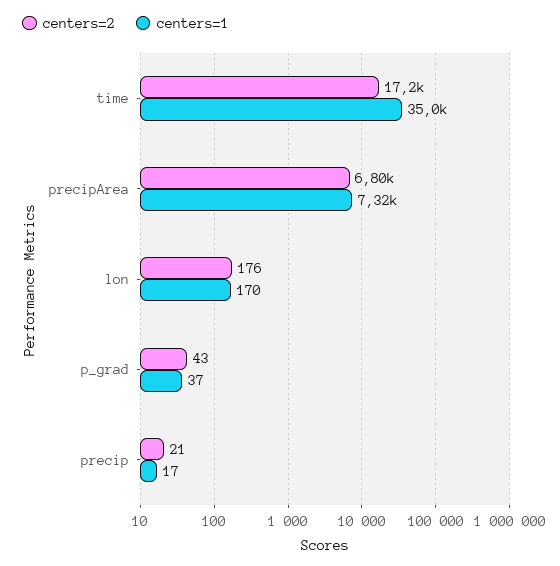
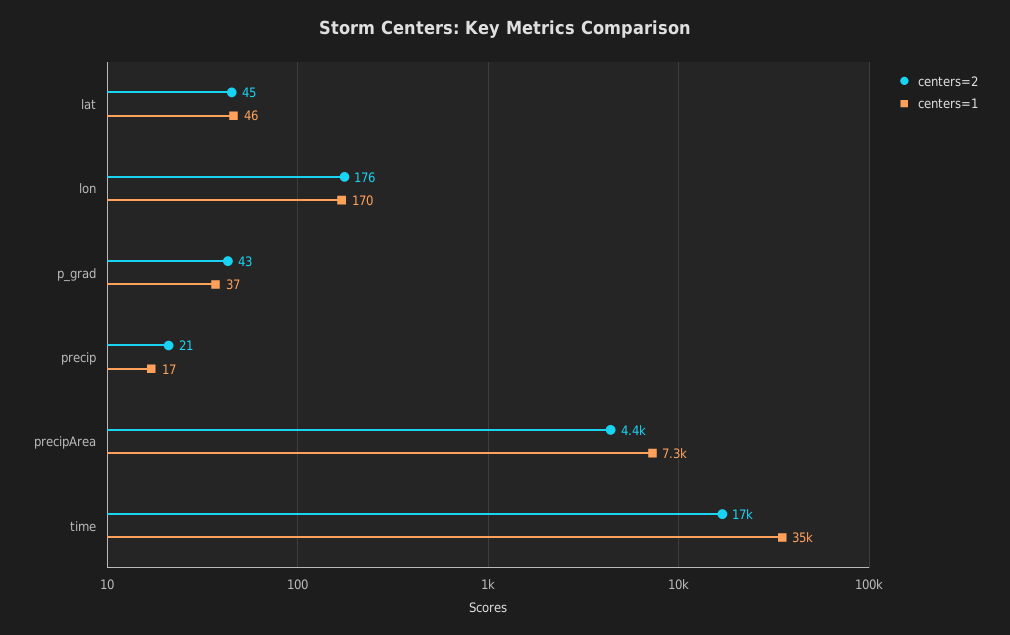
centers=2, precipArea: 6800 -> 4400
centers=2, lat: none -> 45
centers=1, lat: none -> 46

